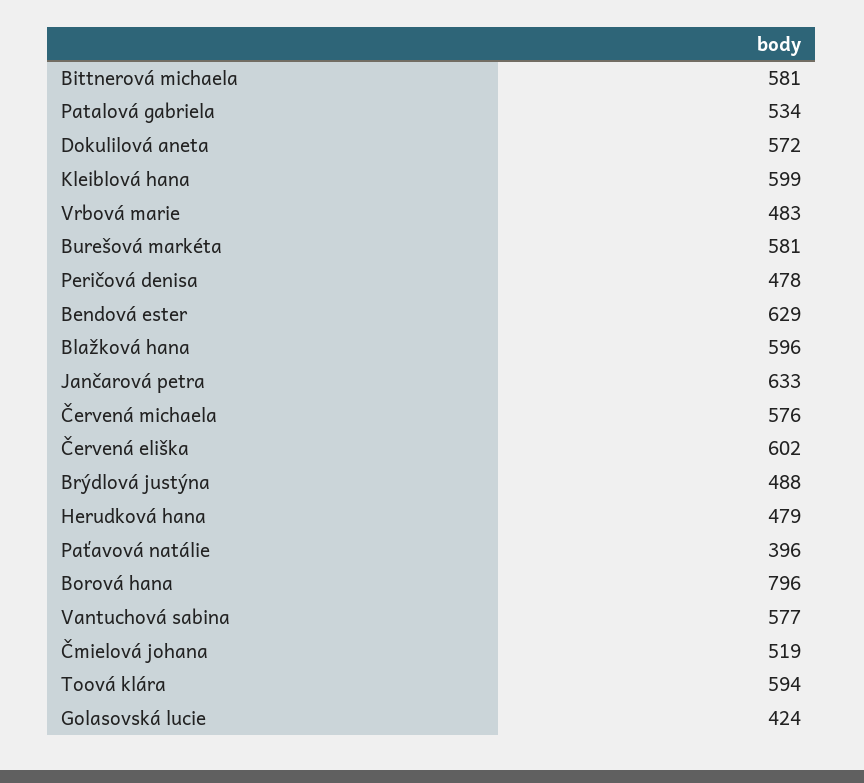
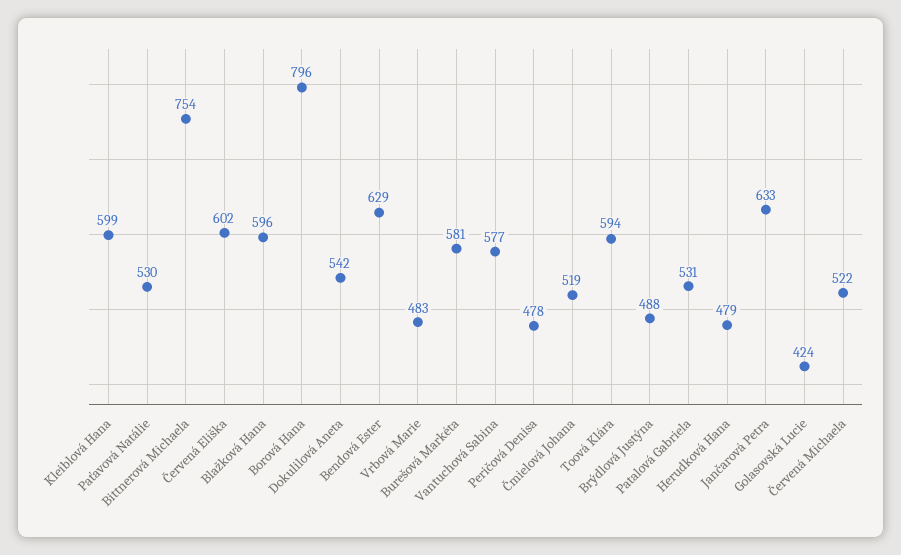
Bittnerová michaela: 581 -> 754
Patalová gabriela: 534 -> 531
Dokulilová aneta: 572 -> 542
Červená michaela: 576 -> 522
Paťavová natálie: 396 -> 530

